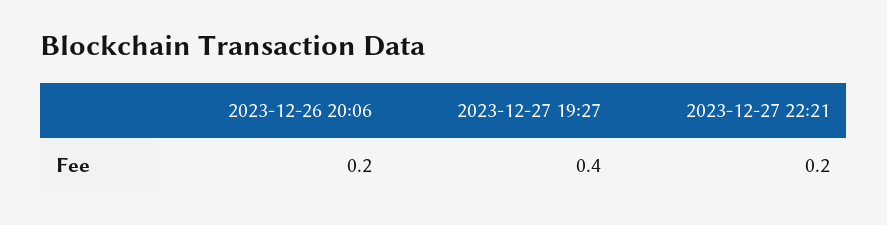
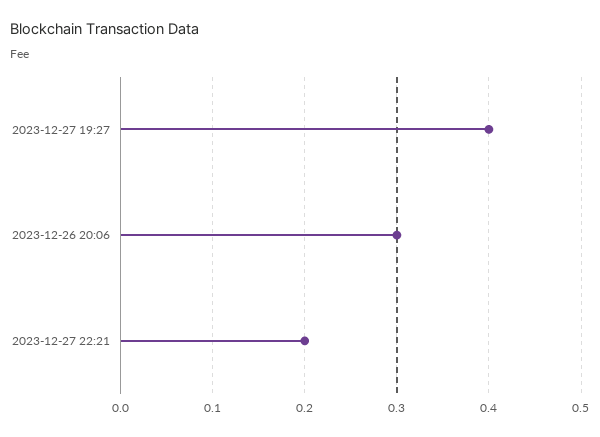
2023-12-26 20:06: 0.2 -> 0.3

